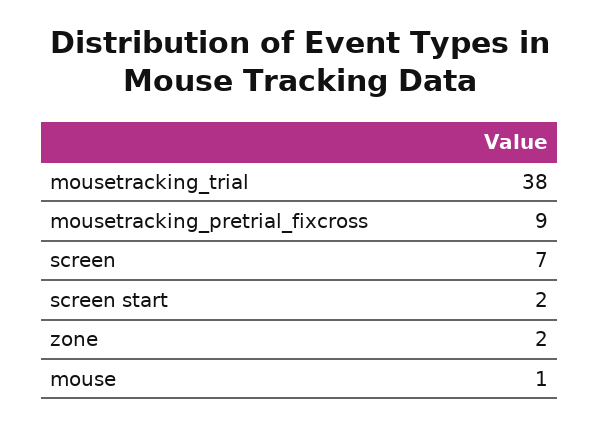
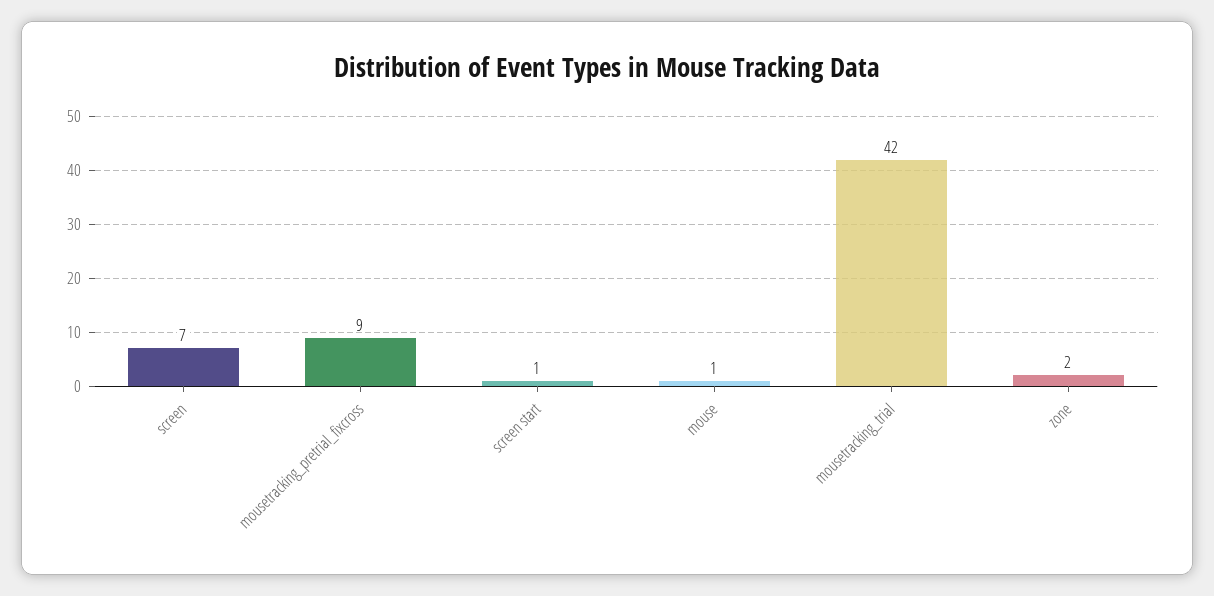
mousetracking_trial: 38 -> 42
screen start: 2 -> 1

